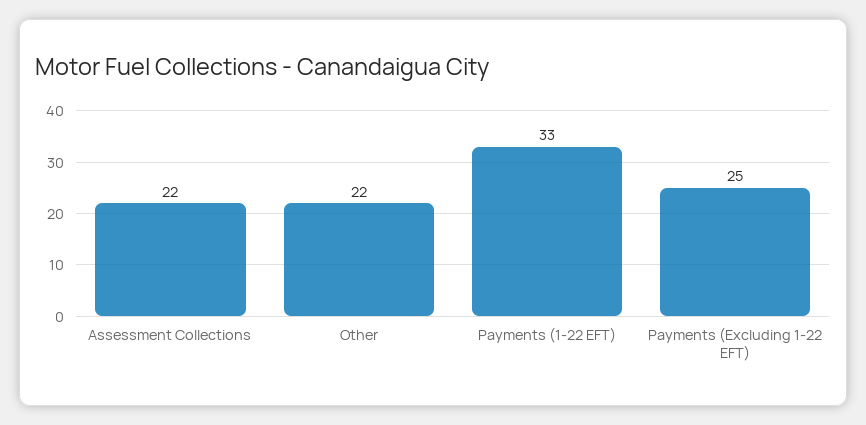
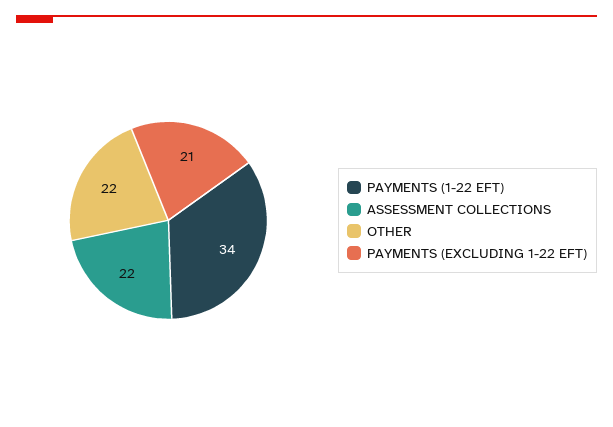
Payments (1-22 EFT): 33 -> 34
Payments (Excluding 1-22 EFT): 25 -> 21

